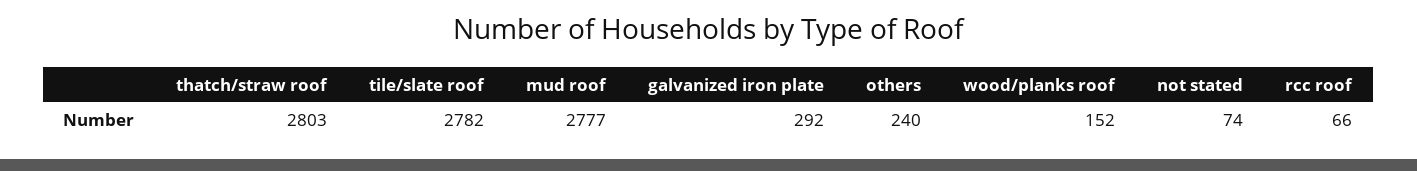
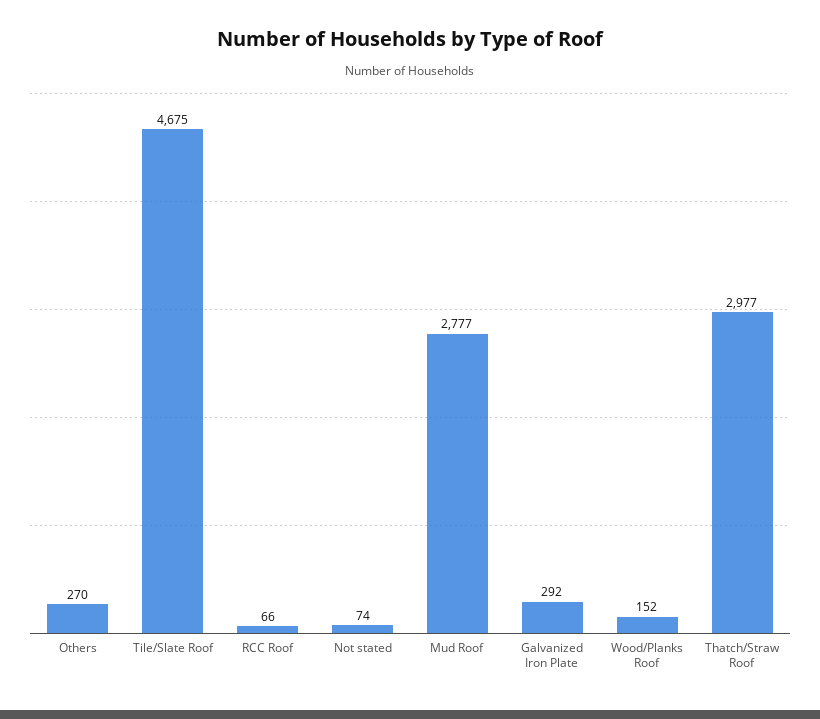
thatch/straw roof: 2803 -> 2977
tile/slate roof: 2782 -> 4675
others: 240 -> 270

